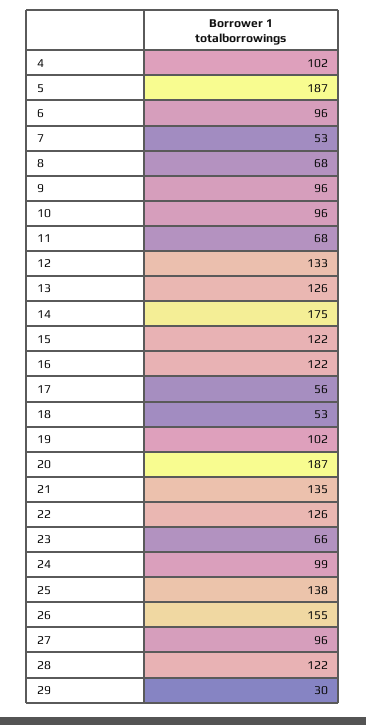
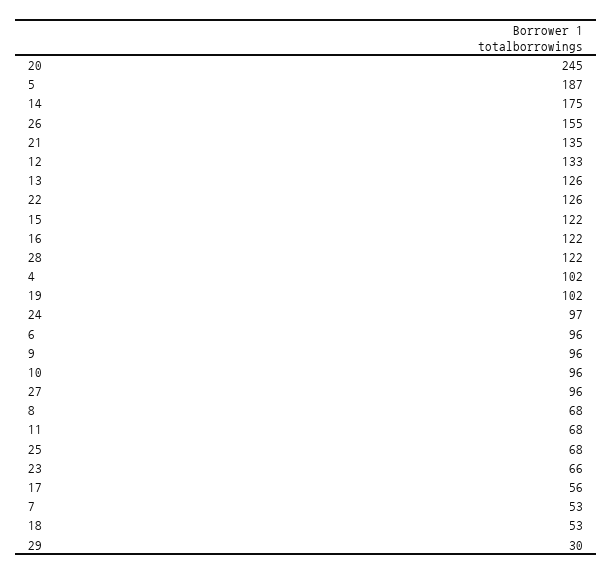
20: 187 -> 245
24: 99 -> 97
25: 138 -> 68

